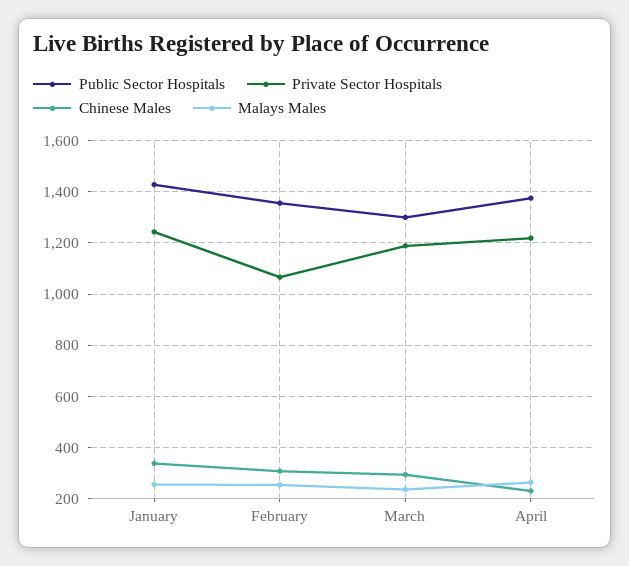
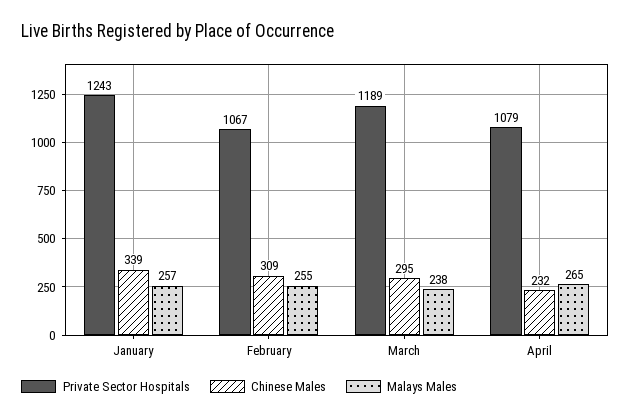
Public Sector Hospitals, January: 1425 -> none
Public Sector Hospitals, February: 1350 -> none
Public Sector Hospitals, March: 1300 -> none
Public Sector Hospitals, April: 1375 -> none
Private Sector Hospitals, April: 1225 -> 1079

